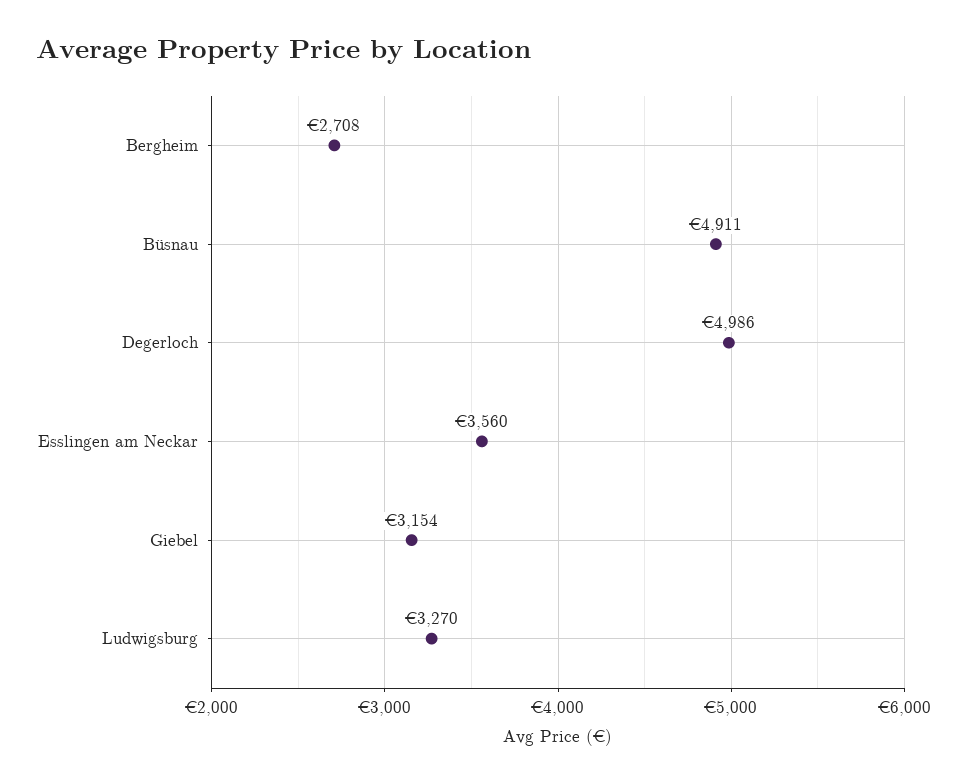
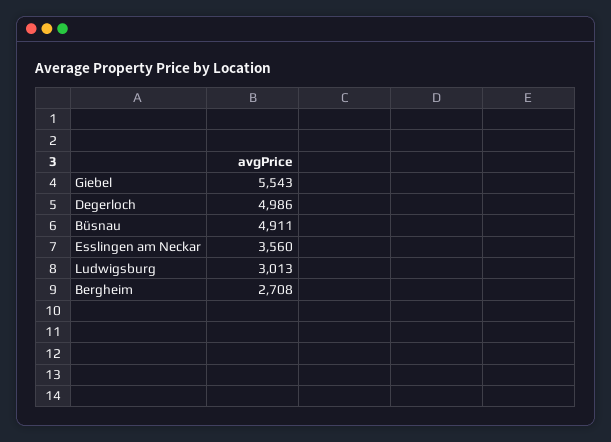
Giebel: 3154 -> 5543
Ludwigsburg: 3270 -> 3013

